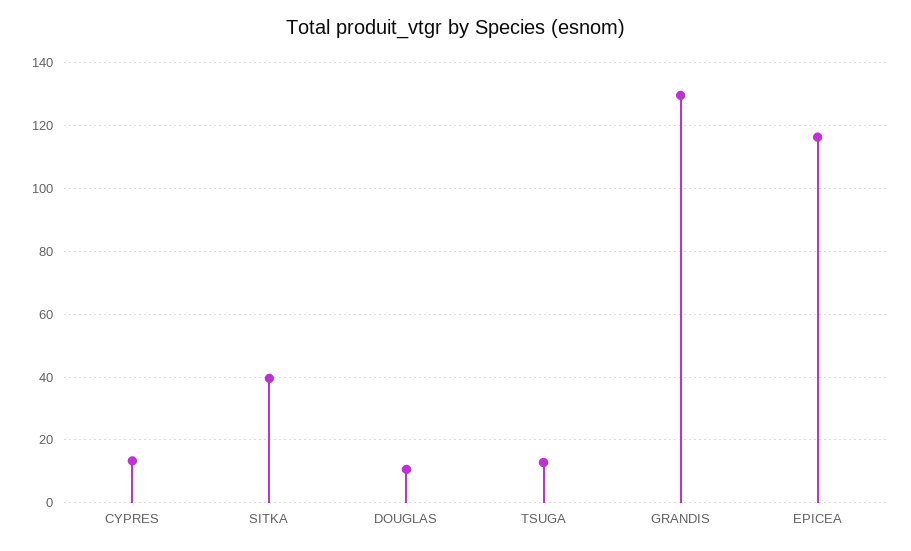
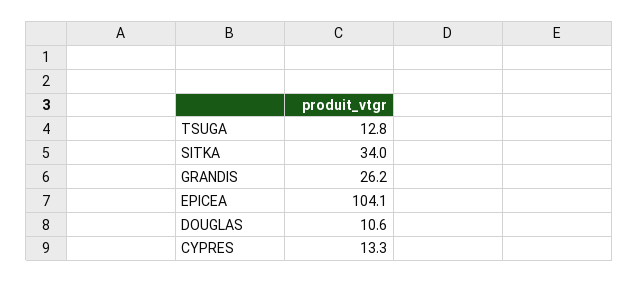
SITKA: 40 -> 34
GRANDIS: 130 -> 26.2
EPICEA: 116 -> 104.1

